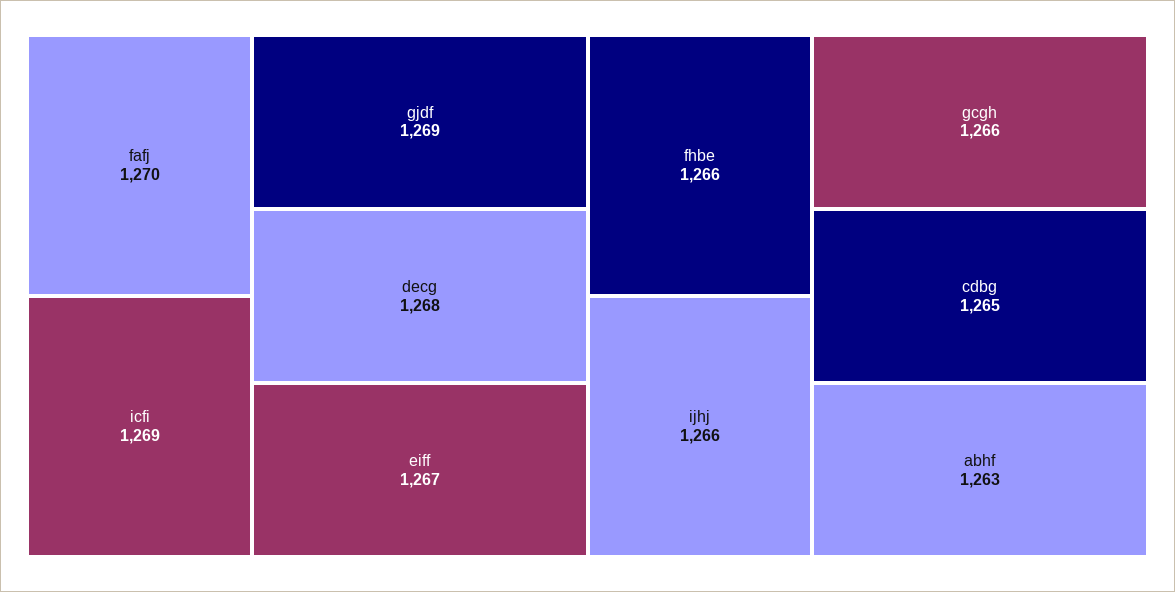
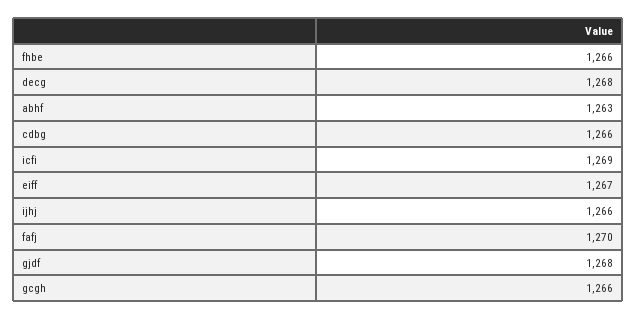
gjdf: 1269 -> 1268
cdbg: 1265 -> 1266

